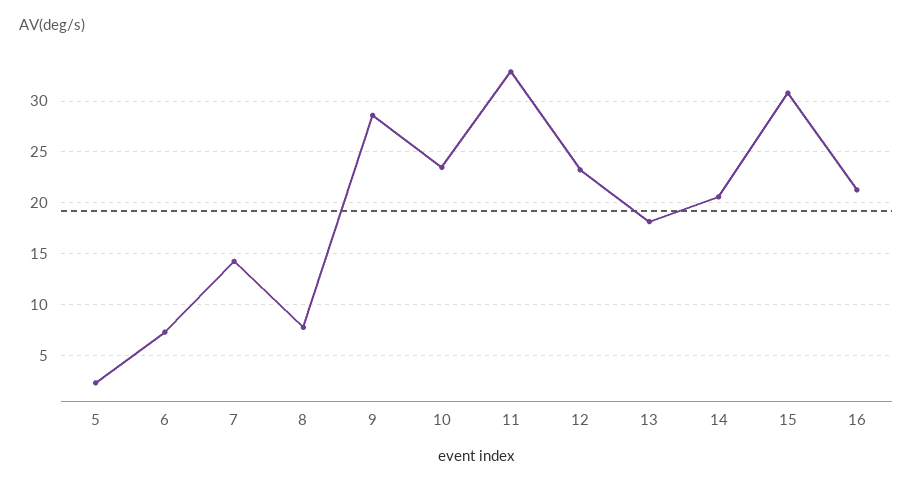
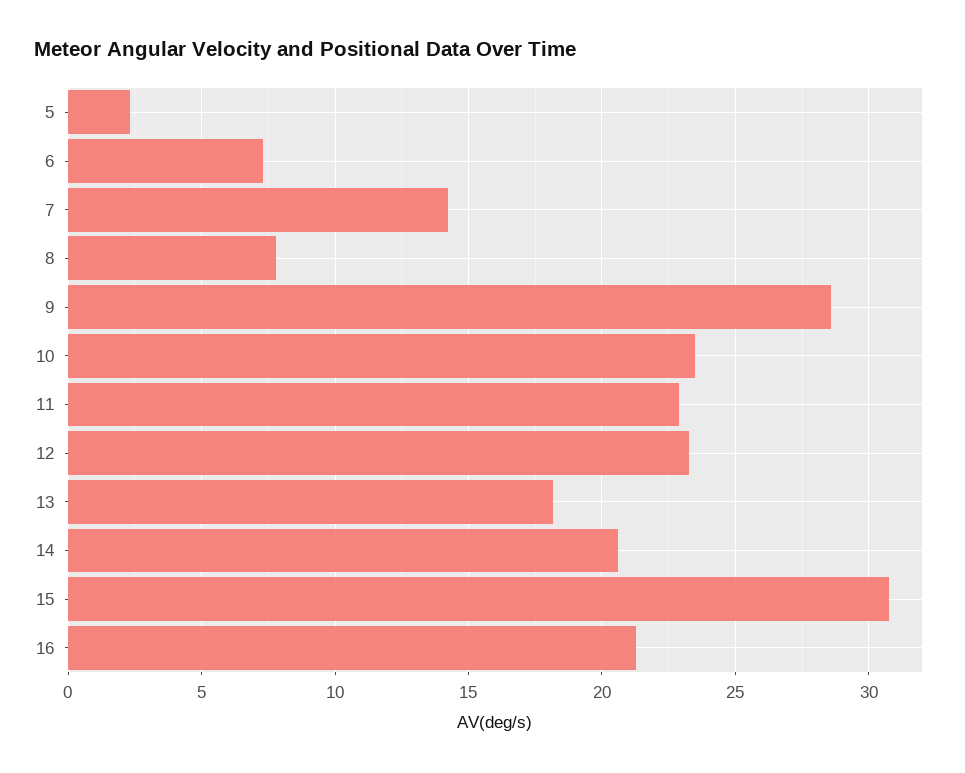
11: 33 -> 23

